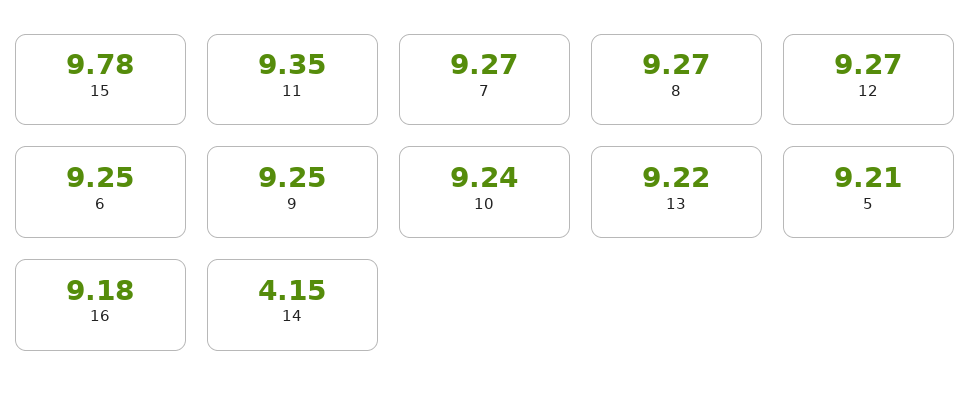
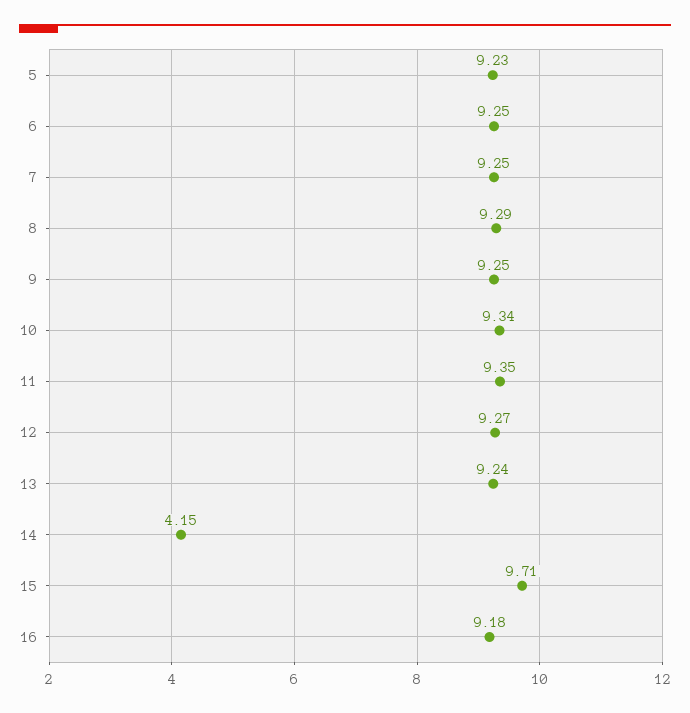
15: 9.78 -> 9.71
7: 9.27 -> 9.25
8: 9.27 -> 9.29
10: 9.24 -> 9.34
13: 9.22 -> 9.24
5: 9.21 -> 9.23

